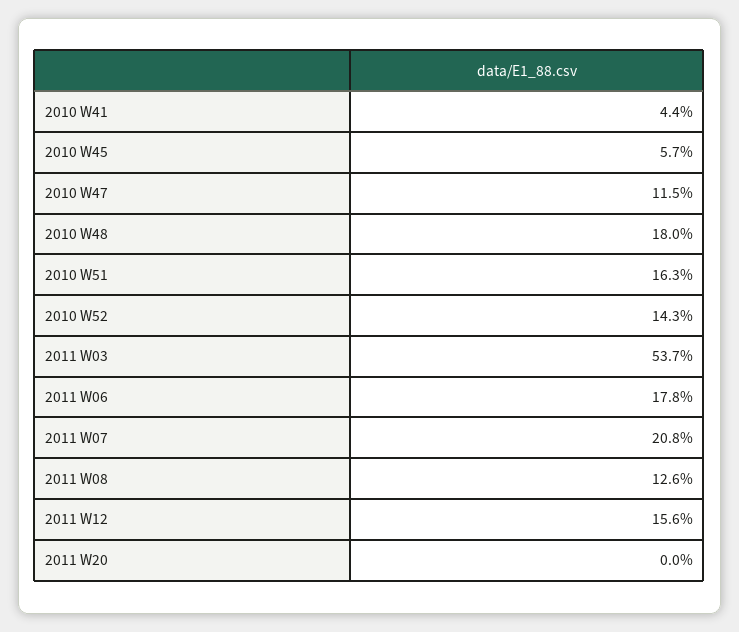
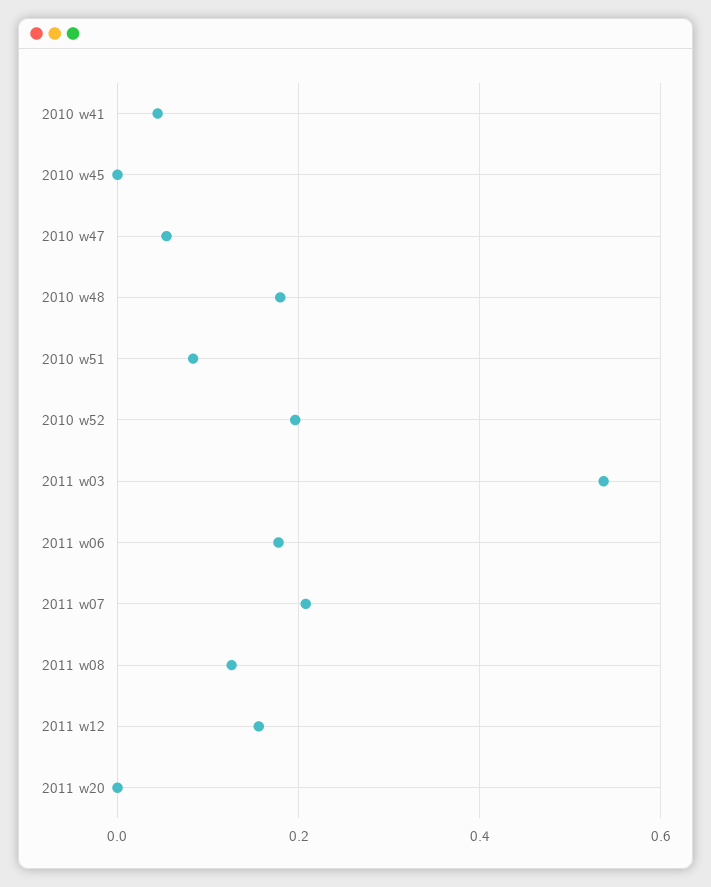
2010 W45: 0.057 -> 0
2010 W47: 0.115 -> 0.06
2010 W51: 0.163 -> 0.08
2010 W52: 0.143 -> 0.2

